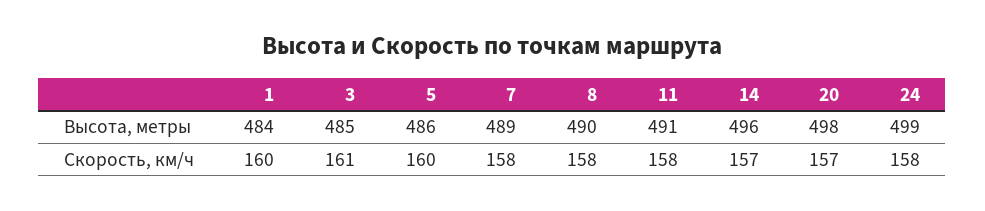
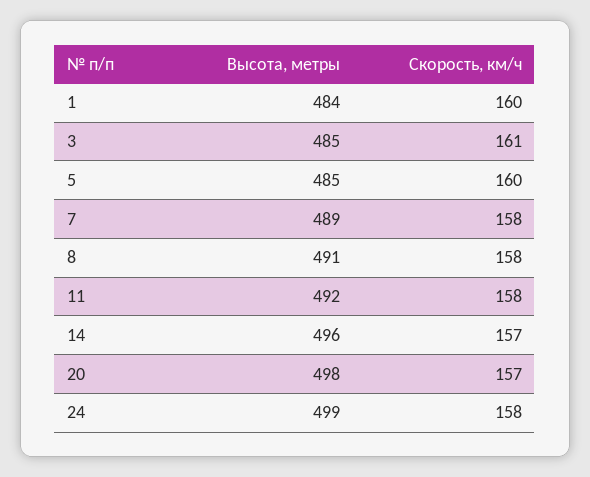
5, Высота, метры: 486 -> 485
8, Высота, метры: 490 -> 491
11, Высота, метры: 491 -> 492

